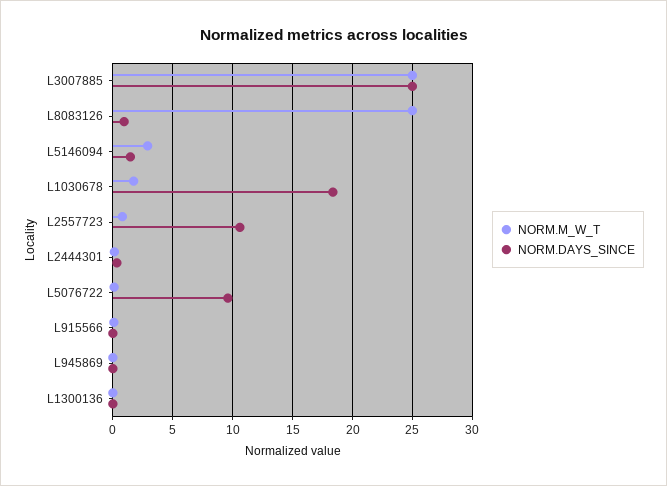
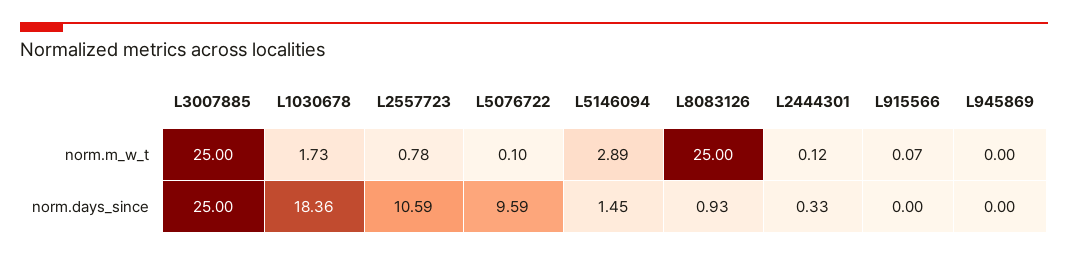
NORM.M_W_T, L1300136: 0 -> none
NORM.DAYS_SINCE, L1300136: 0 -> none

